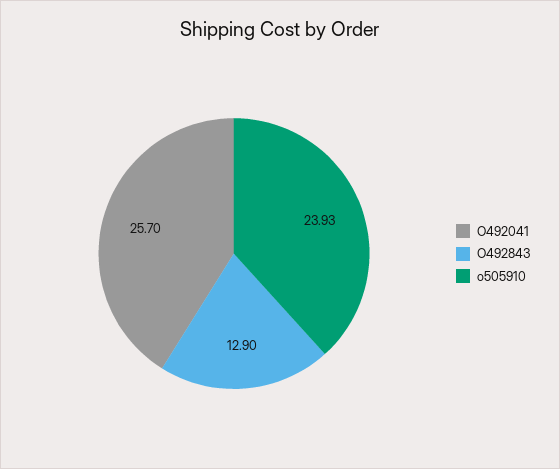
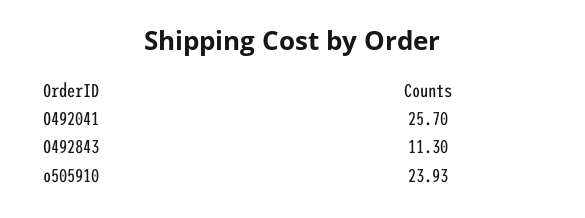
O492843: 12.9 -> 11.3

